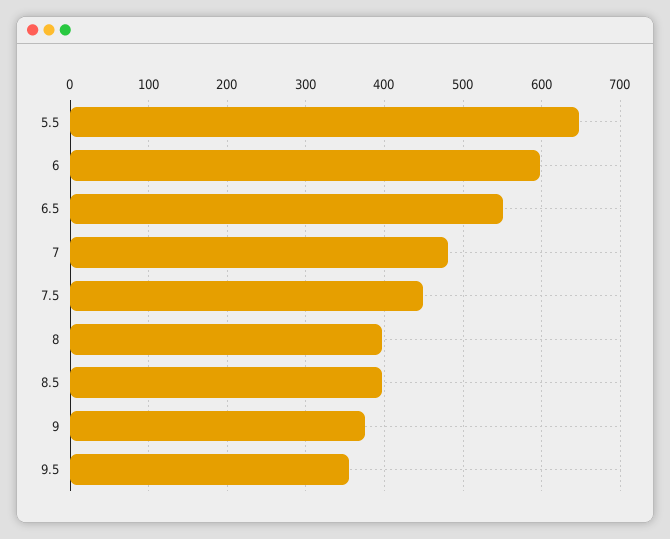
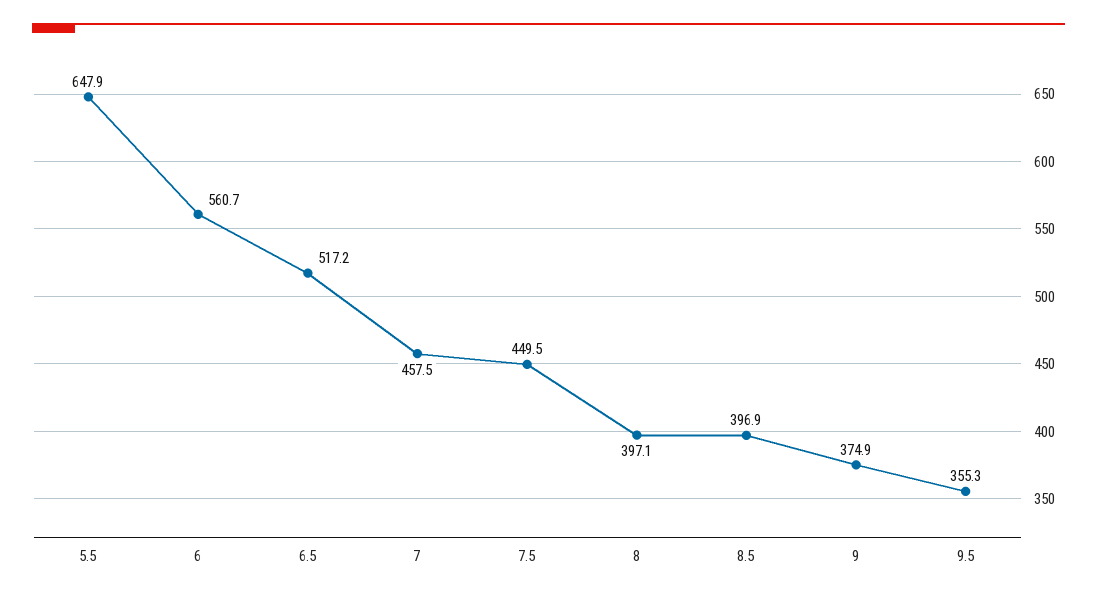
6: 600 -> 560.7
6.5: 550 -> 517.2
7: 480 -> 457.5

